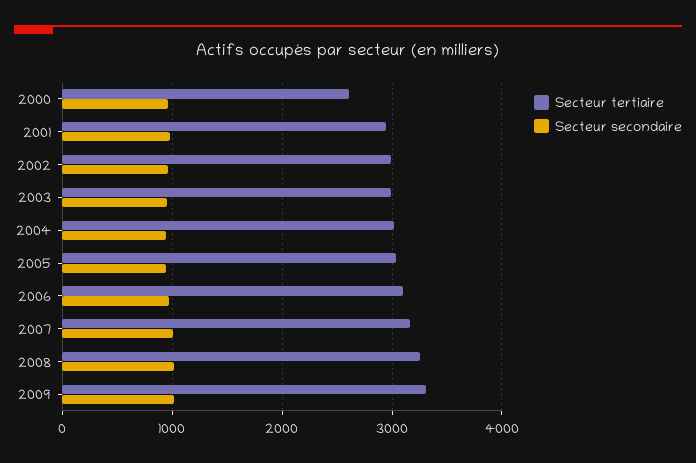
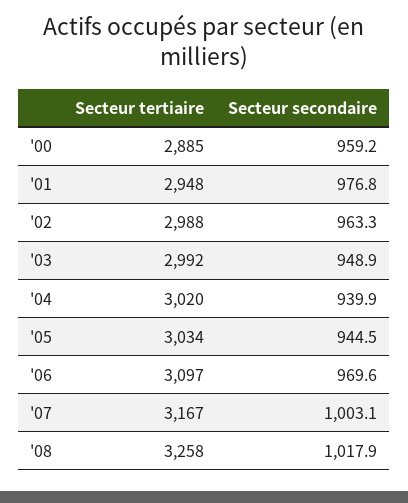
Secteur tertiaire, 2000: 2600 -> 2885
Secteur tertiaire, 2009: 3300 -> none
Secteur secondaire, 2009: 1000 -> none

